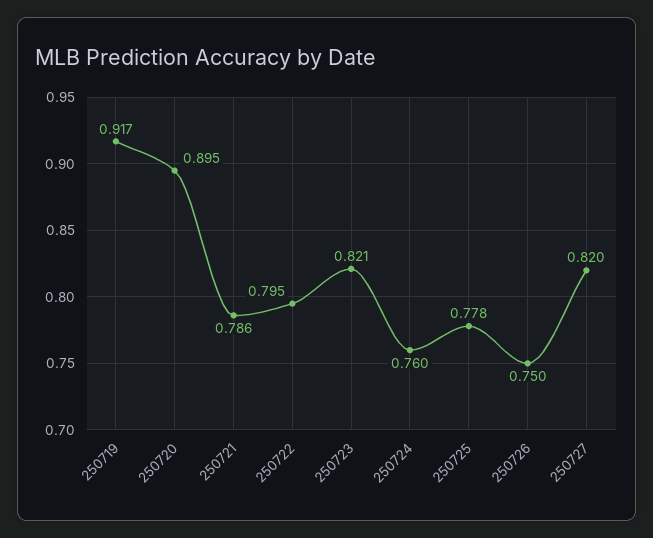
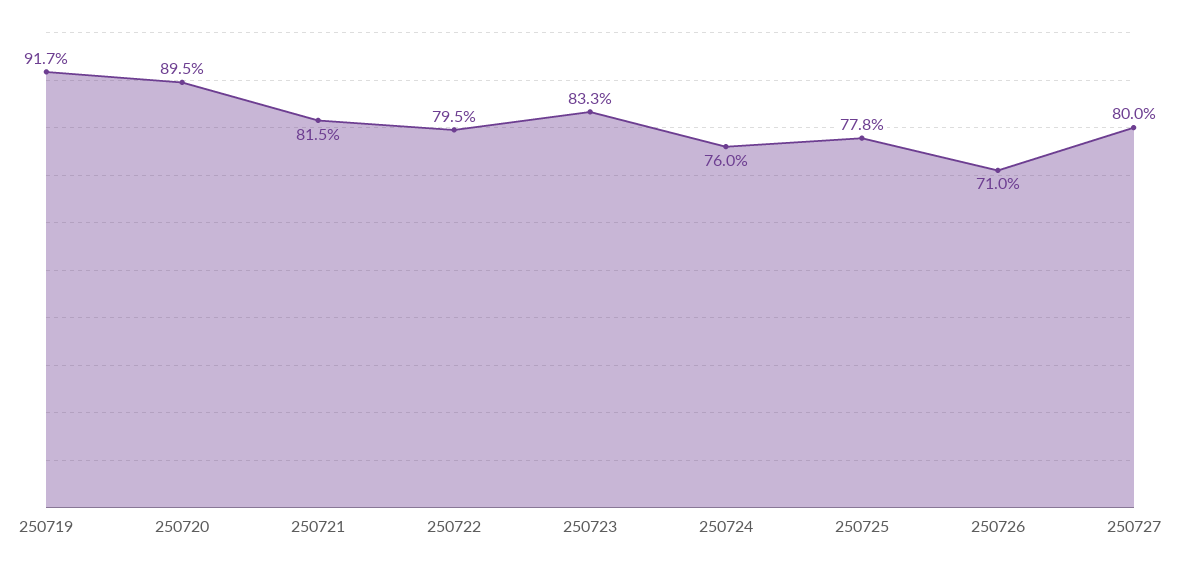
250721: 0.786 -> 0.815
250723: 0.821 -> 0.833
250726: 0.75 -> 0.71
250727: 0.82 -> 0.8

